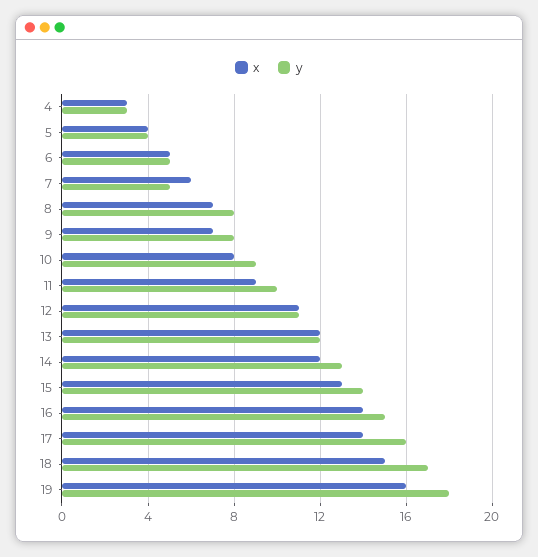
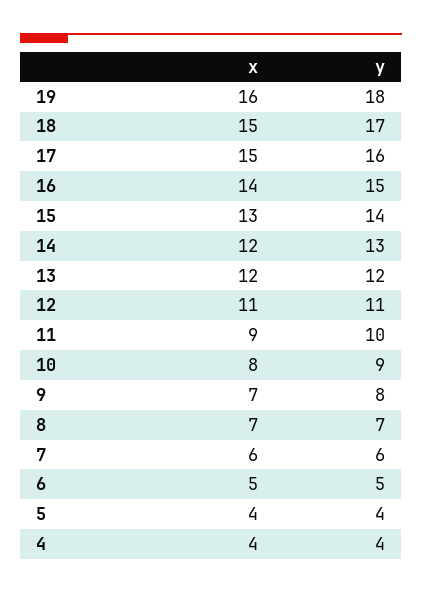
x, 4: 3 -> 4
y, 4: 3 -> 4
y, 7: 5 -> 6
y, 8: 8 -> 7
x, 17: 14 -> 15

